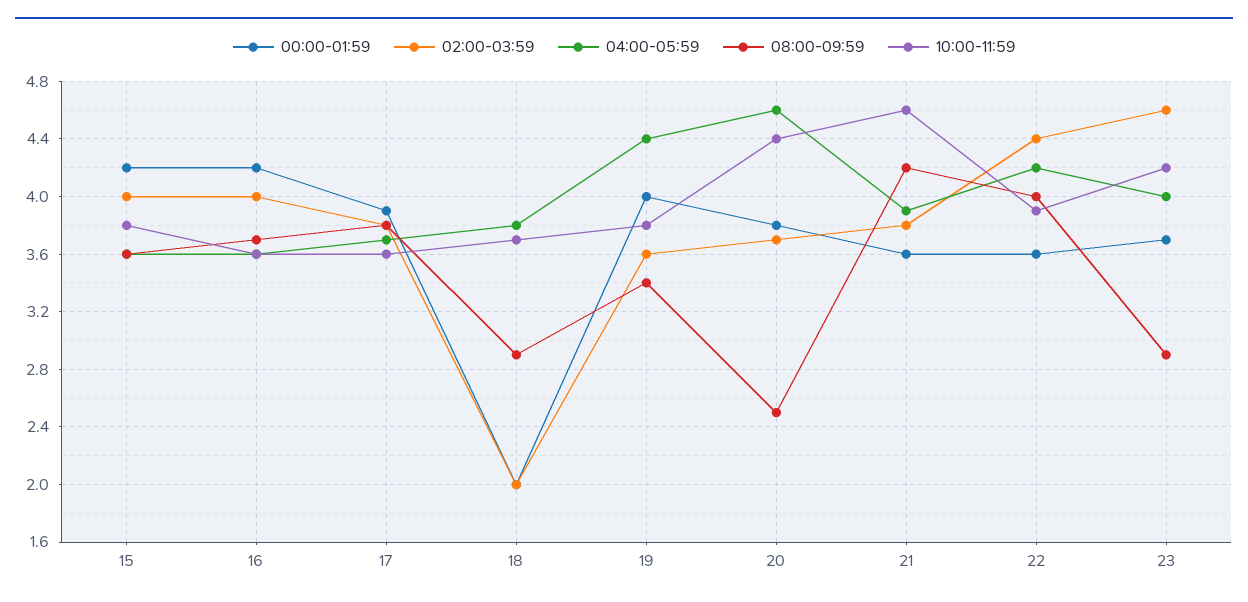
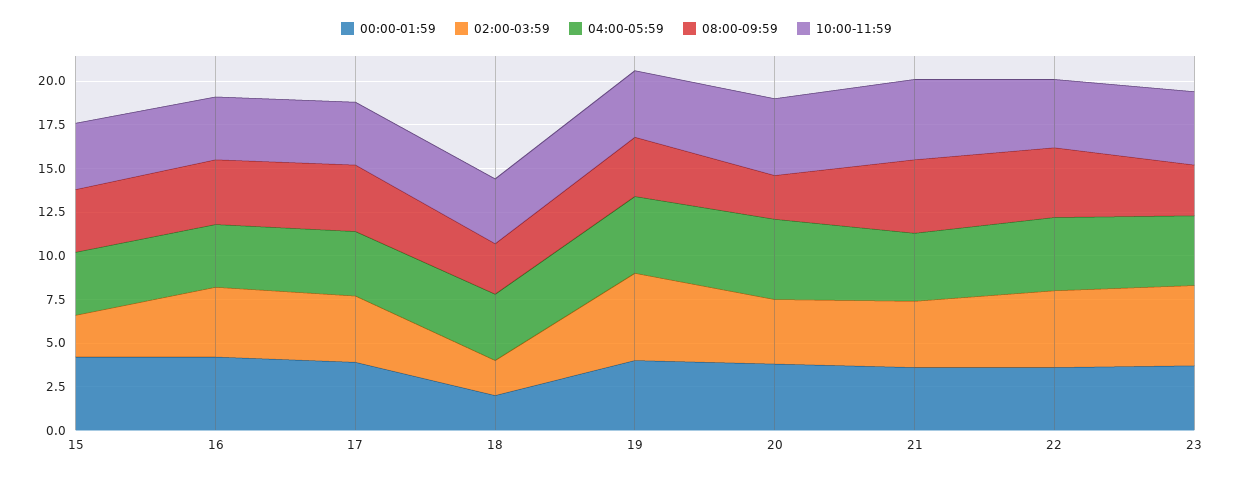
02:00-03:59, 15: 4 -> 2.5
02:00-03:59, 19: 3.6 -> 5

